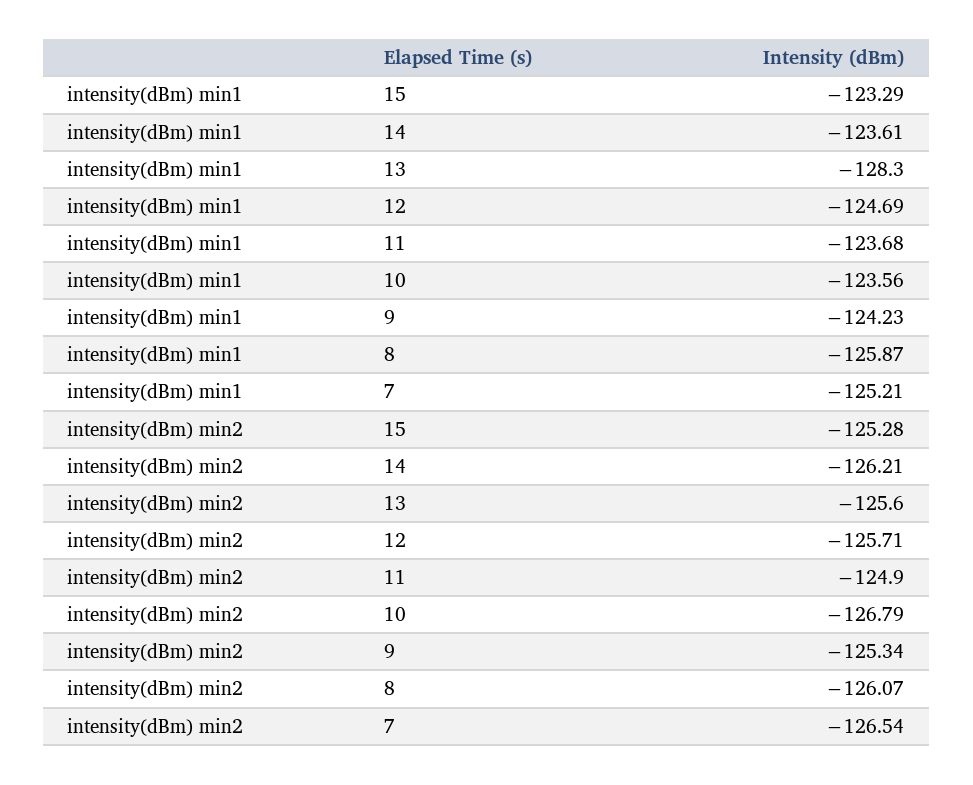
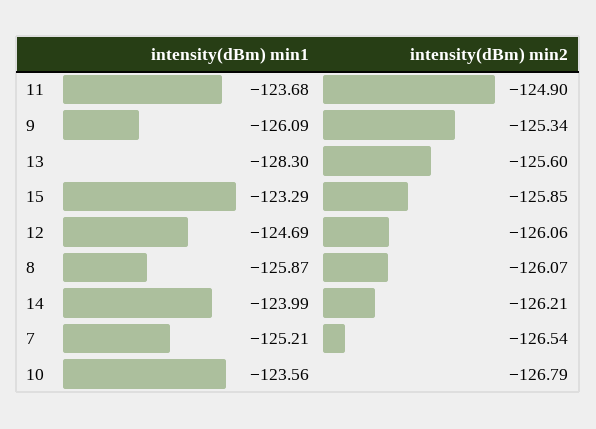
intensity(dBm) min1, 14: -123.61 -> -123.99
intensity(dBm) min1, 9: -124.23 -> -126.09
intensity(dBm) min2, 15: -125.28 -> -125.85
intensity(dBm) min2, 12: -125.71 -> -126.06

